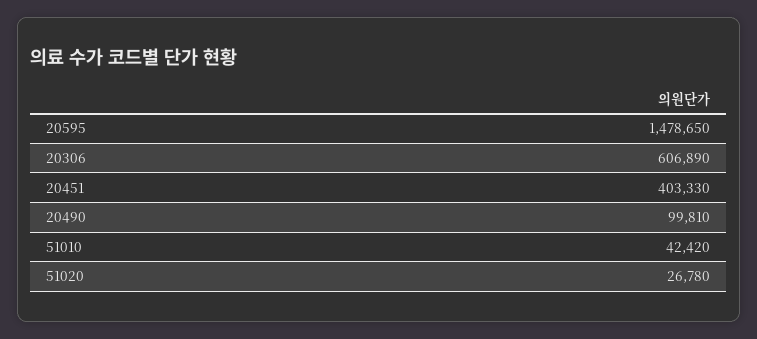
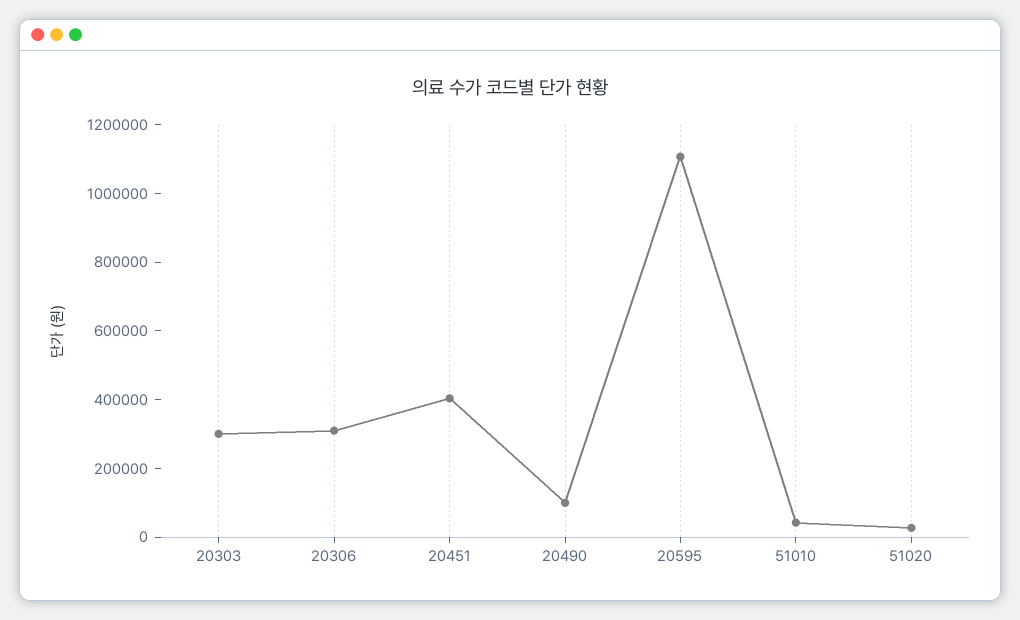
20595: 1478650 -> 1100000
20306: 606890 -> 300000
20303: none -> 300000

